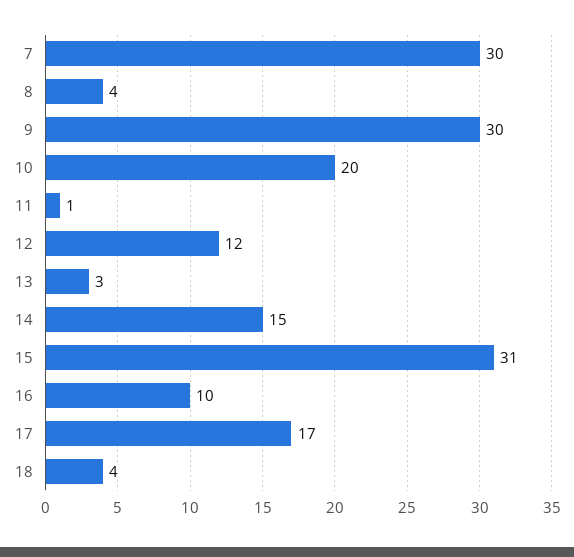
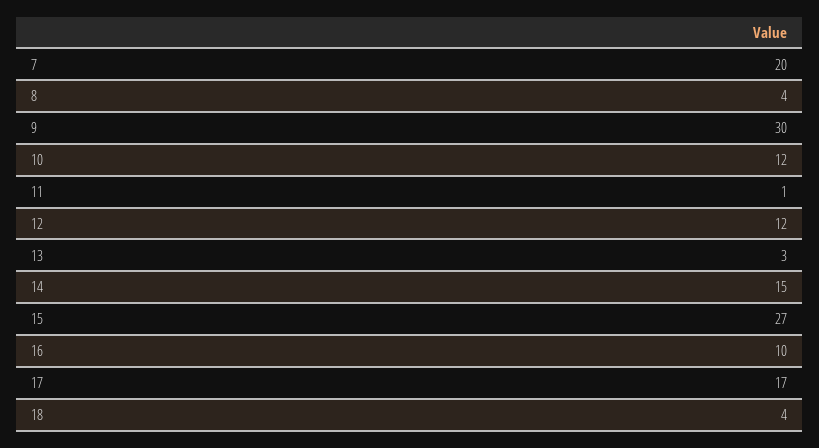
7: 30 -> 20
10: 20 -> 12
15: 31 -> 27

